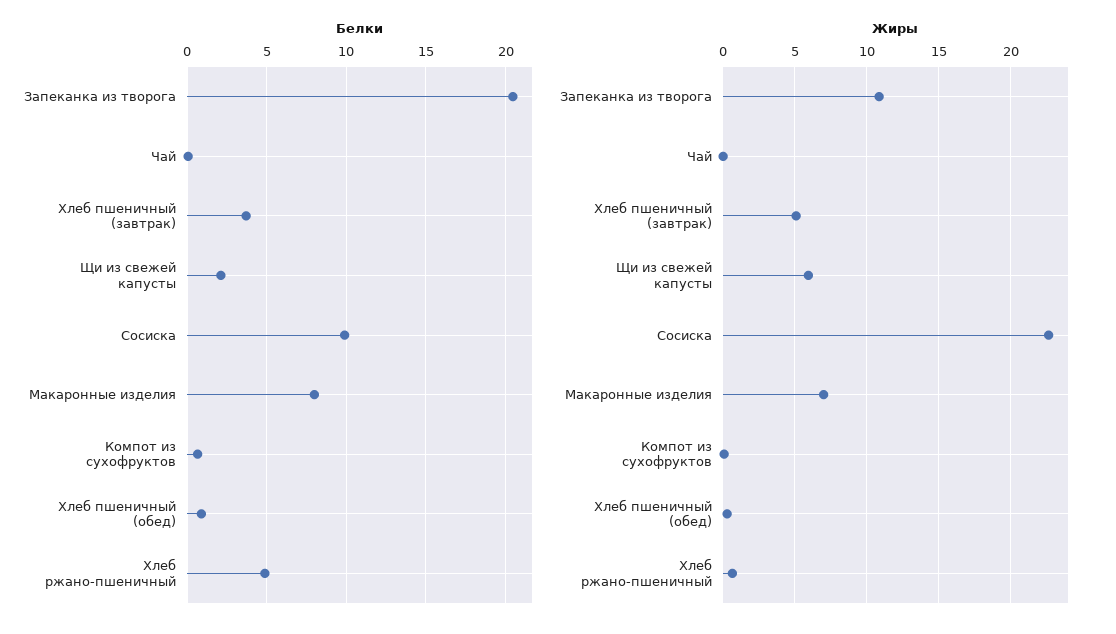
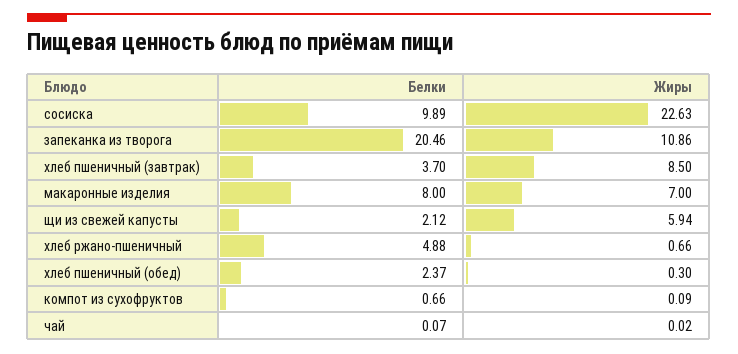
Белки, Хлеб пшеничный (обед): 1 -> 2.37
Жиры, Хлеб пшеничный (завтрак): 5 -> 8.5

